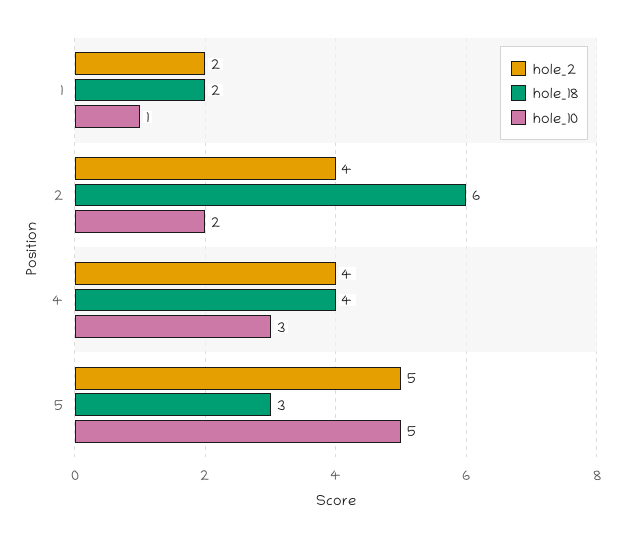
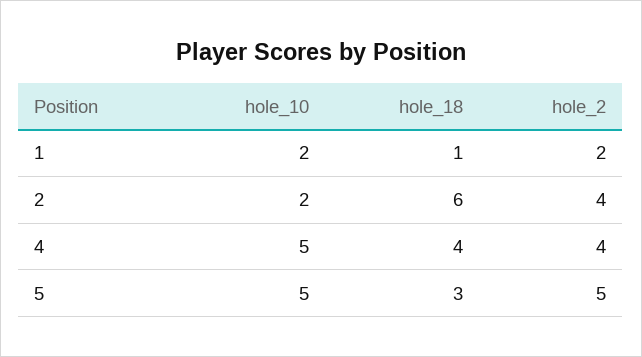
hole_18, 1: 2 -> 1
hole_10, 1: 1 -> 2
hole_10, 4: 3 -> 5

